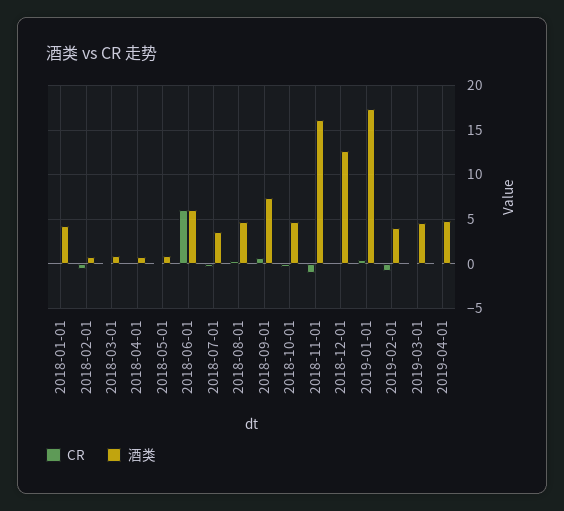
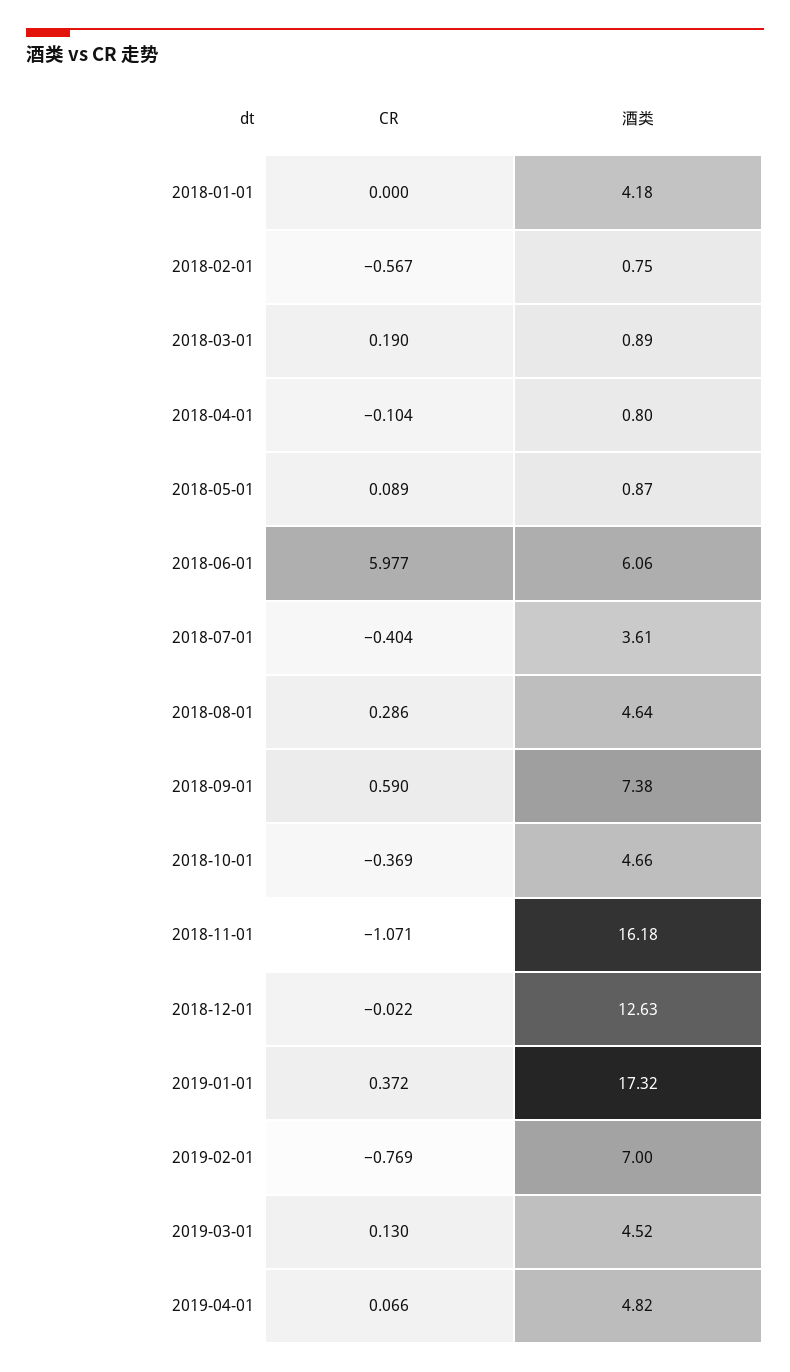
酒类, 2019-02-01: 4 -> 7

